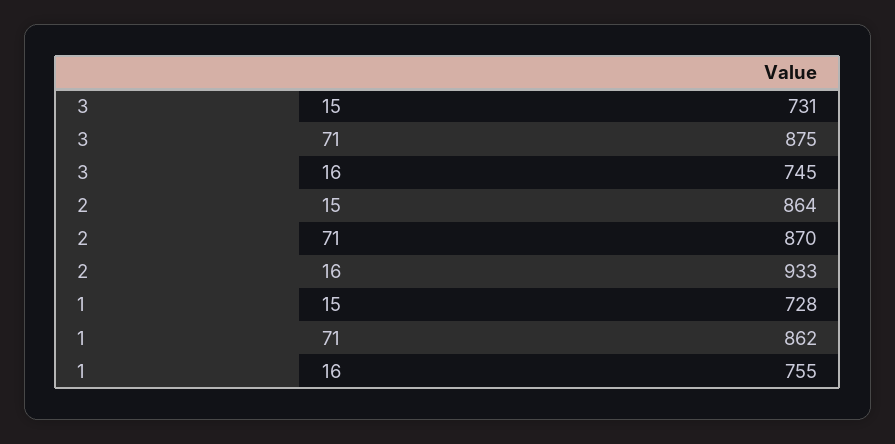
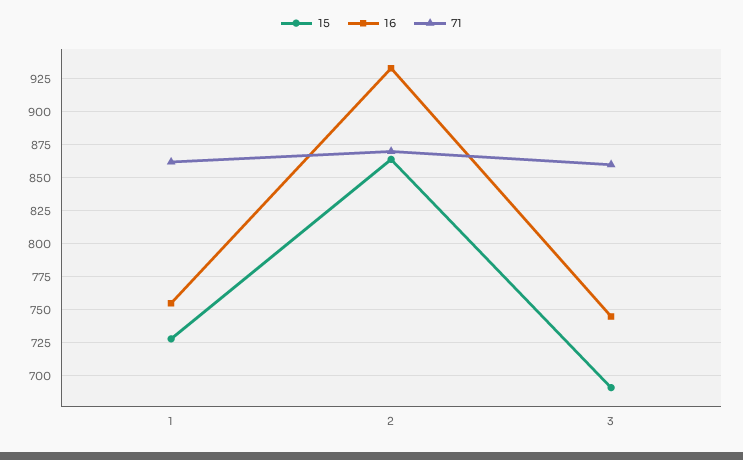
15, 3: 731 -> 690
71, 3: 875 -> 860

